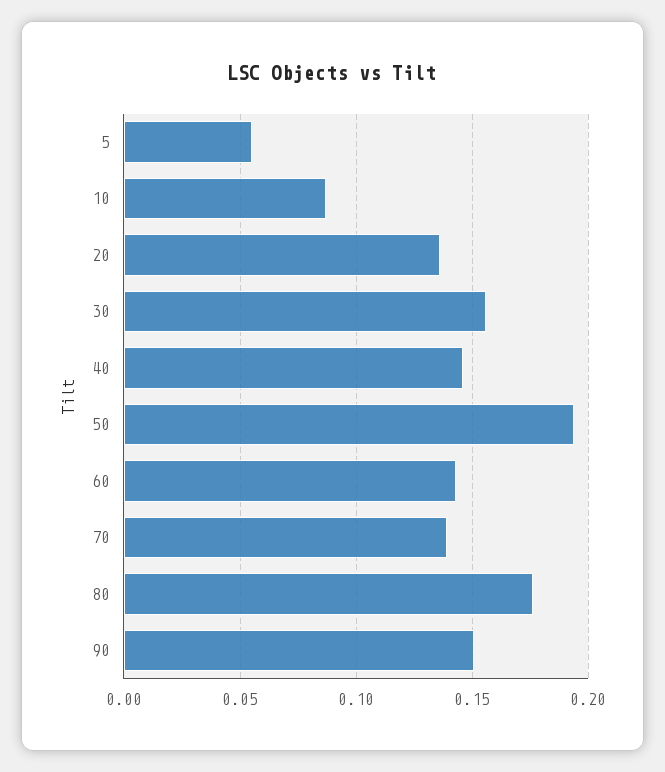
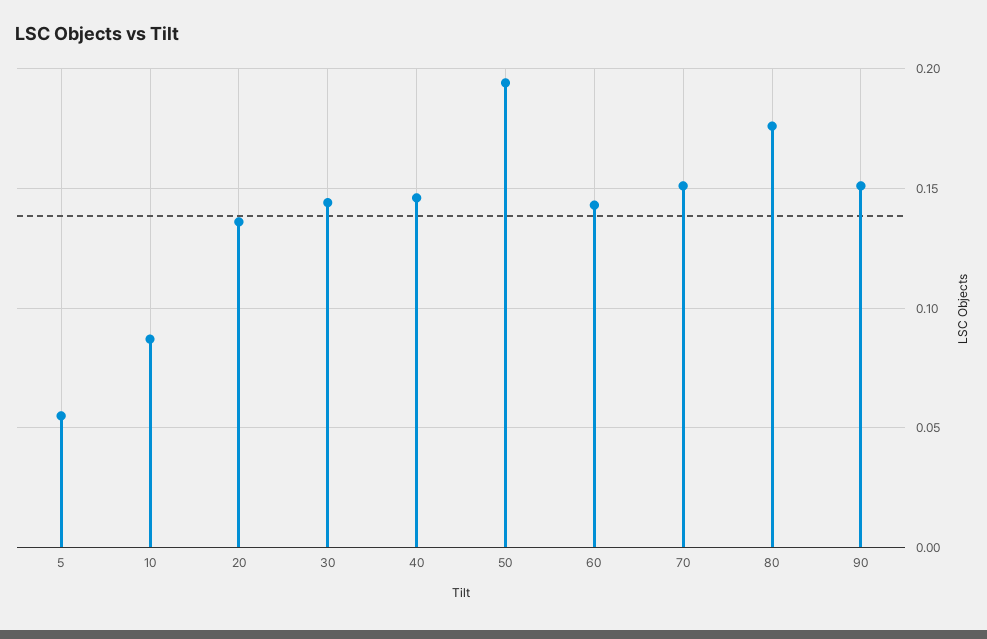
30: 0.155 -> 0.145
70: 0.14 -> 0.15

